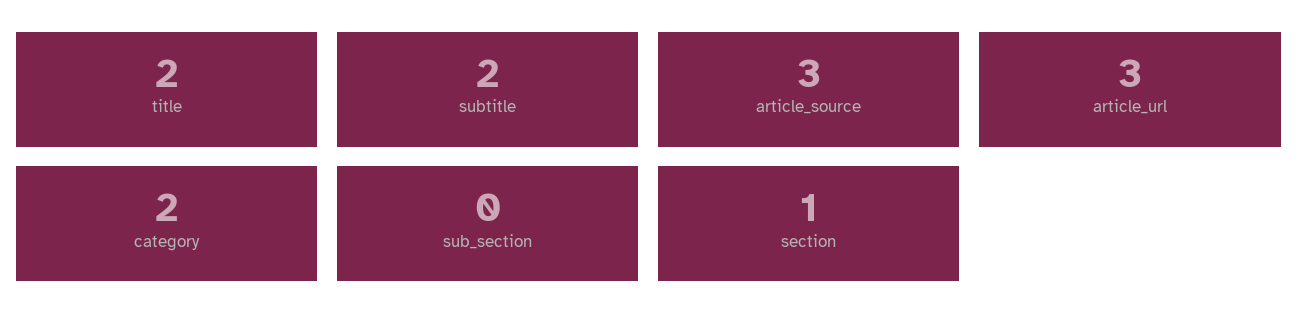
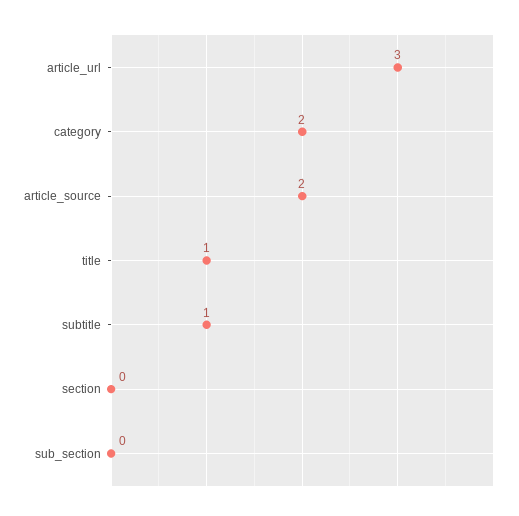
title: 2 -> 1
subtitle: 2 -> 1
article_source: 3 -> 2
section: 1 -> 0

